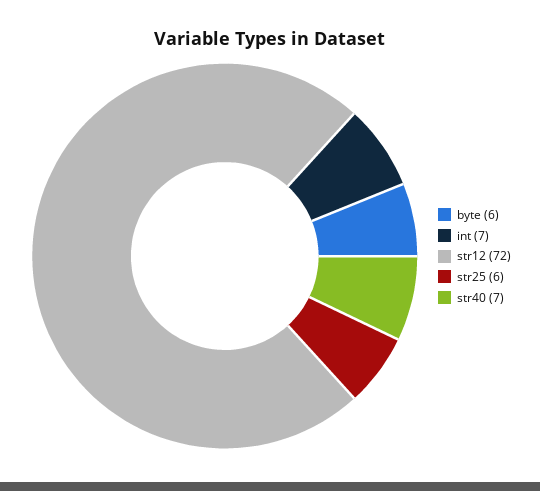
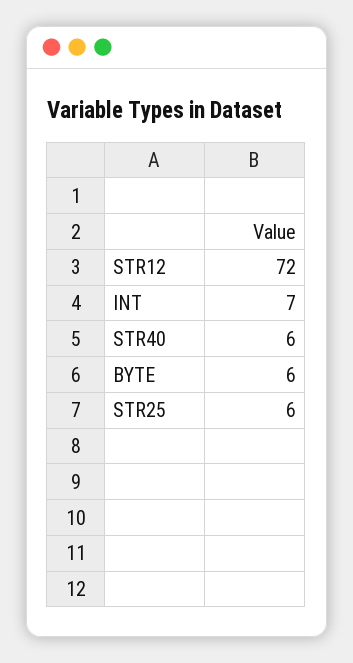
str40: 7 -> 6

